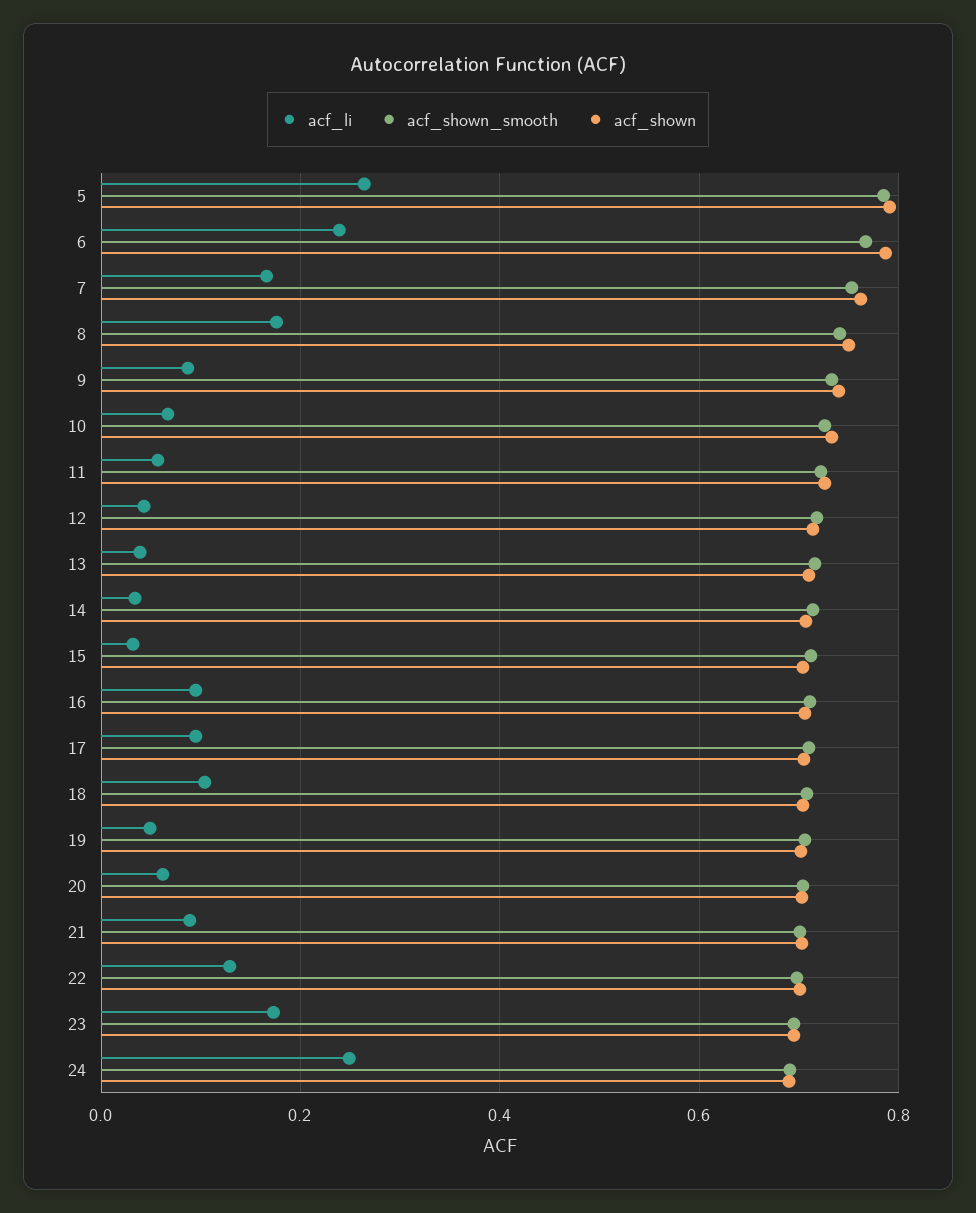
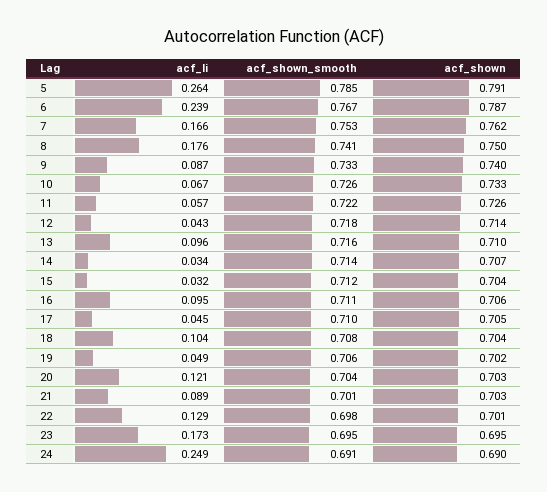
acf_li, 13: 0.04 -> 0.096
acf_li, 17: 0.1 -> 0.045
acf_li, 20: 0.06 -> 0.121

